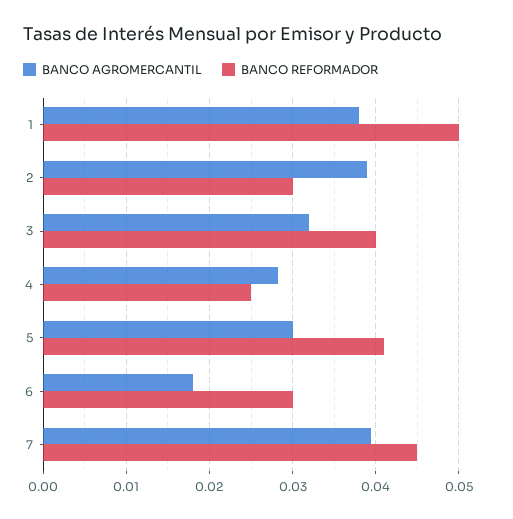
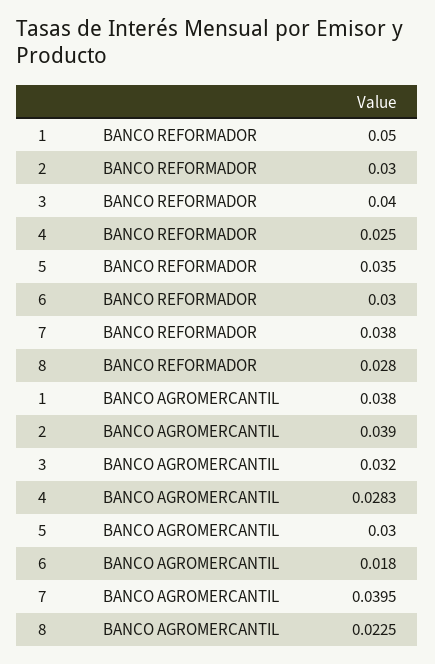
BANCO REFORMADOR, 5: 0.041 -> 0.035
BANCO REFORMADOR, 7: 0.045 -> 0.038
BANCO REFORMADOR, 8: none -> 0.028
BANCO AGROMERCANTIL, 8: none -> 0.0225

